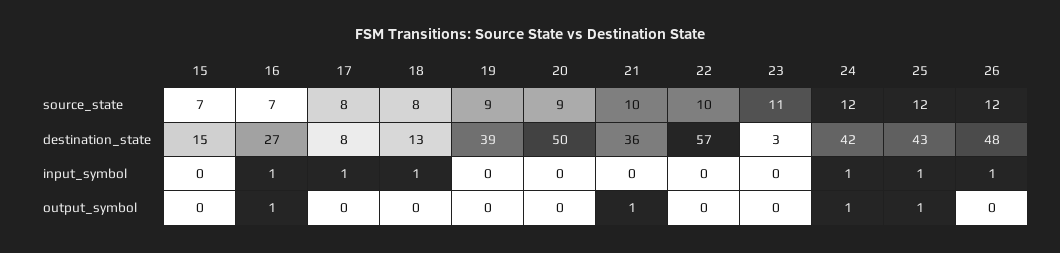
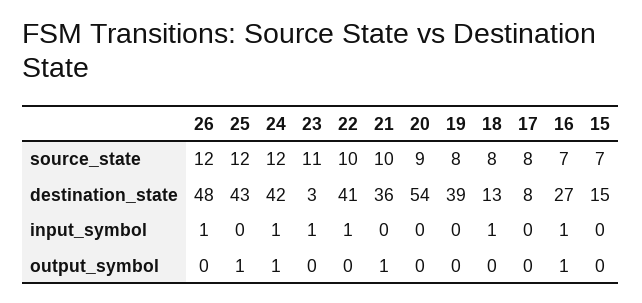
19, source_state: 9 -> 8
20, destination_state: 50 -> 54
22, destination_state: 57 -> 41
17, input_symbol: 1 -> 0
22, input_symbol: 0 -> 1
23, input_symbol: 0 -> 1
25, input_symbol: 1 -> 0

